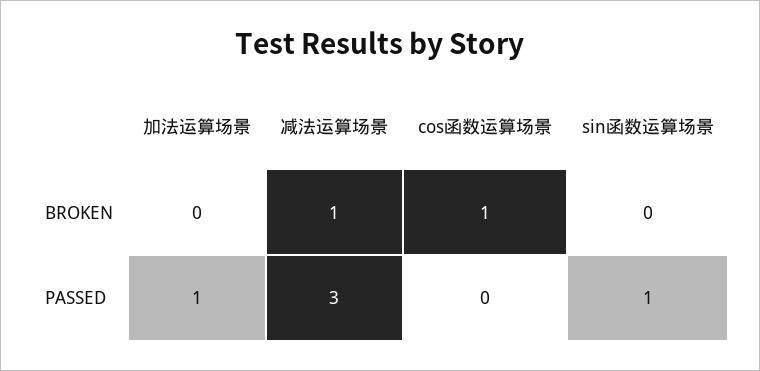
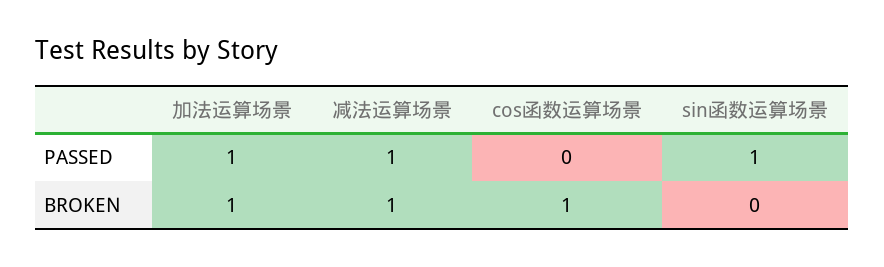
加法运算场景, BROKEN: 0 -> 1
减法运算场景, PASSED: 3 -> 1

